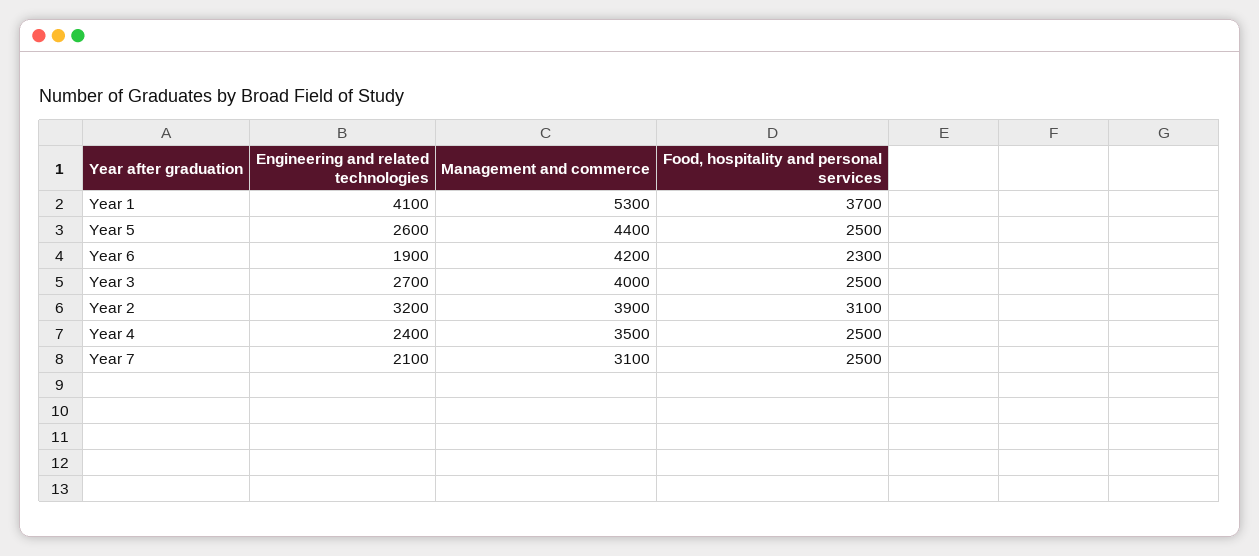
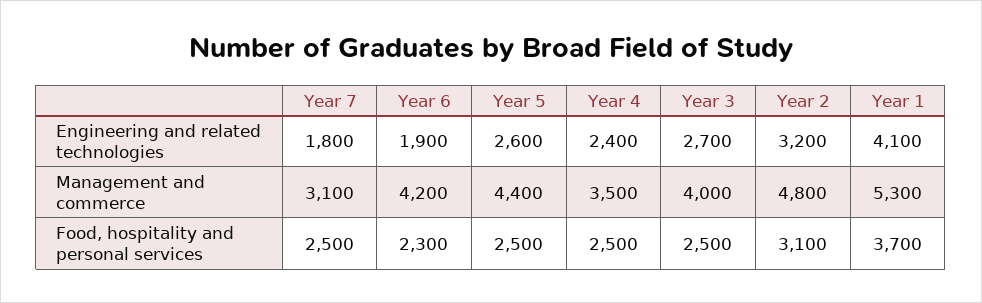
Management and commerce, Year 2: 3900 -> 4800
Engineering and related technologies, Year 7: 2100 -> 1800

